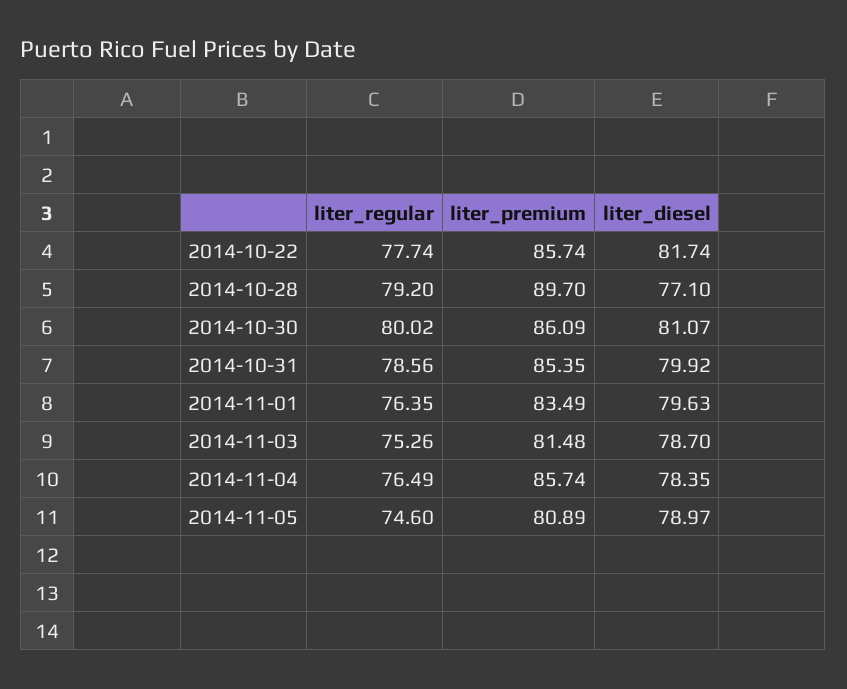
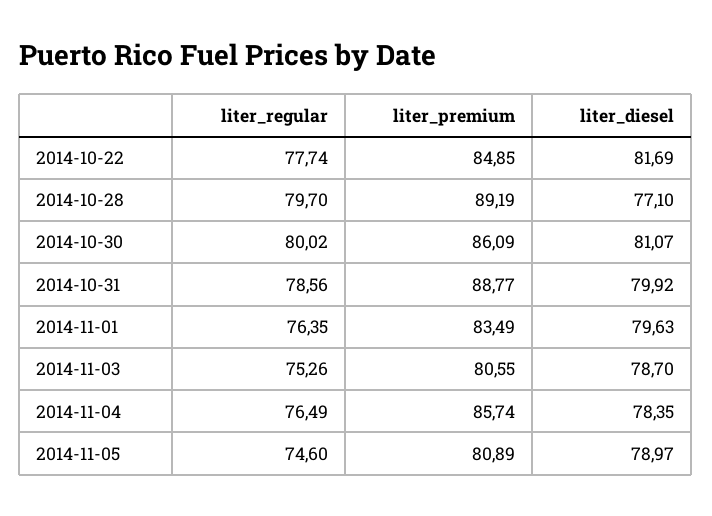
liter_premium, 2014-10-22: 85.74 -> 84.85
liter_diesel, 2014-10-22: 81.74 -> 81.69
liter_regular, 2014-10-28: 79.2 -> 79.7
liter_premium, 2014-10-28: 89.7 -> 89.19
liter_premium, 2014-10-31: 85.35 -> 88.77
liter_premium, 2014-11-03: 81.48 -> 80.55

